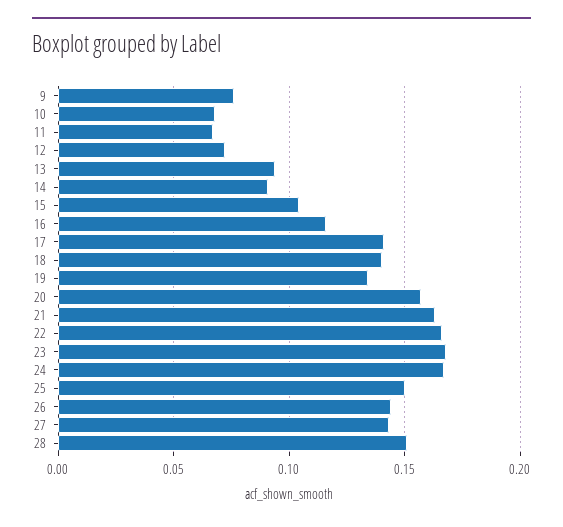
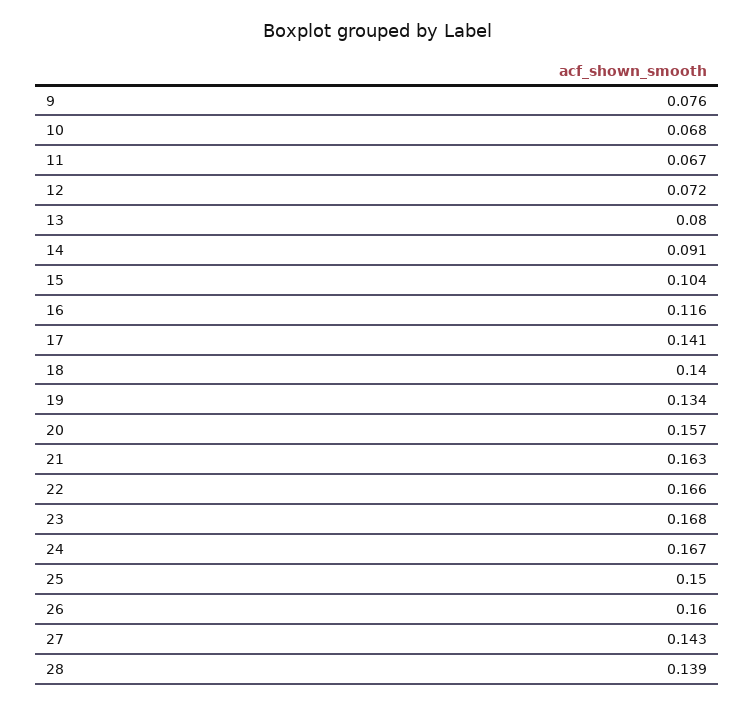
13: 0.095 -> 0.08
26: 0.145 -> 0.16
28: 0.15 -> 0.139

